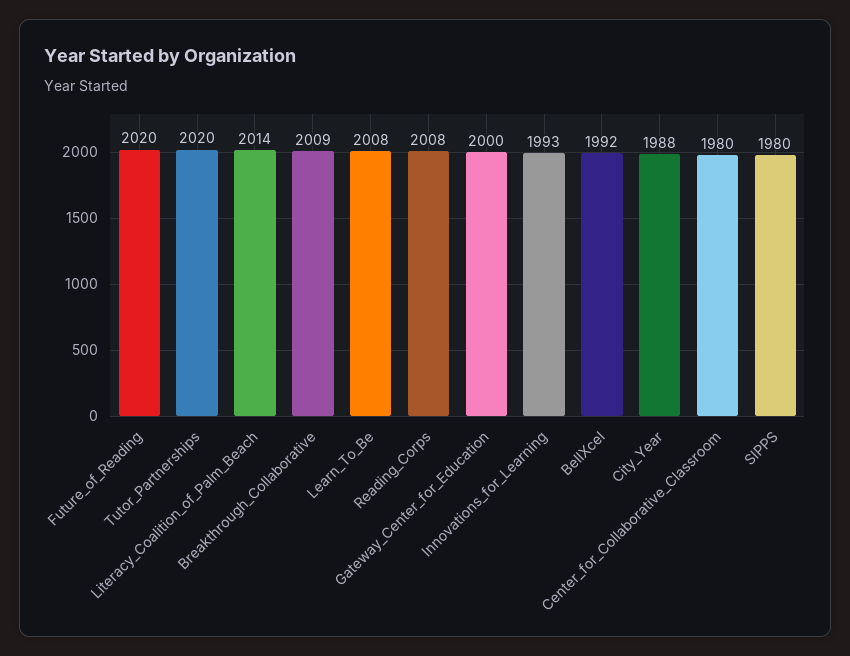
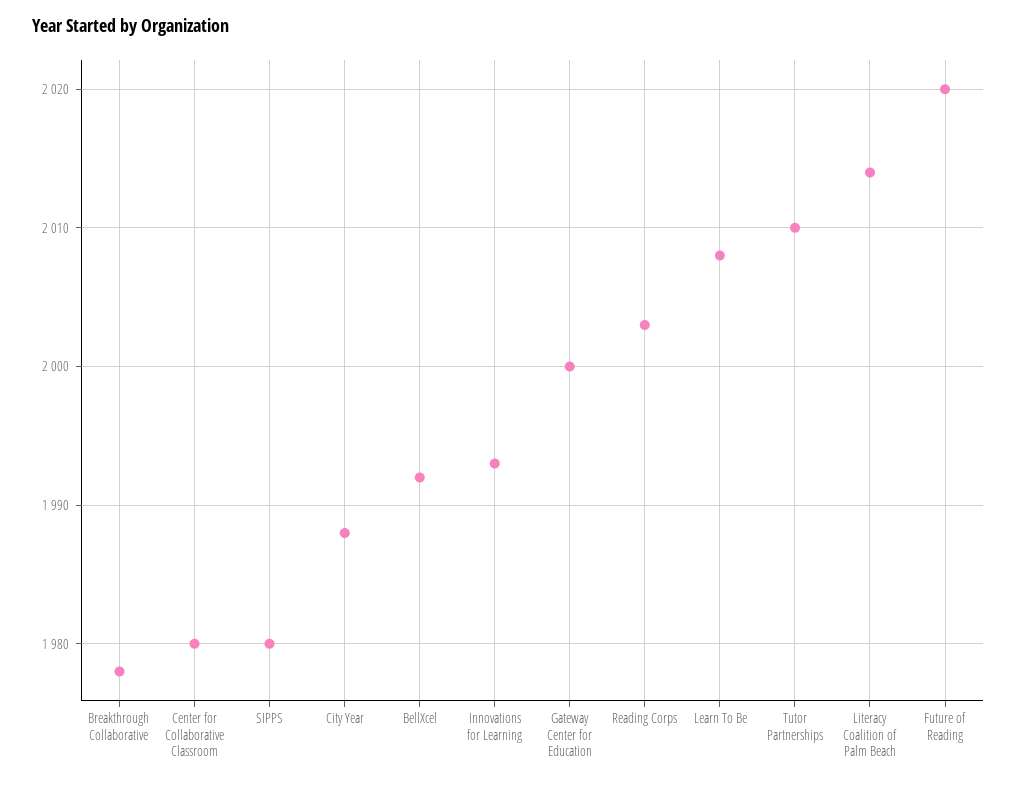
Tutor_Partnerships: 2020 -> 2010
Breakthrough_Collaborative: 2009 -> 1978
Reading_Corps: 2008 -> 2003

